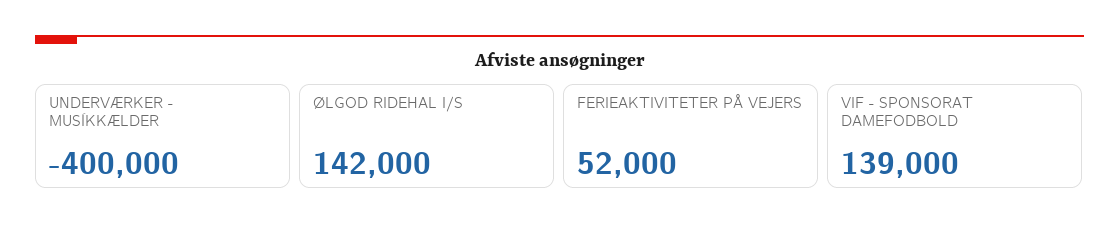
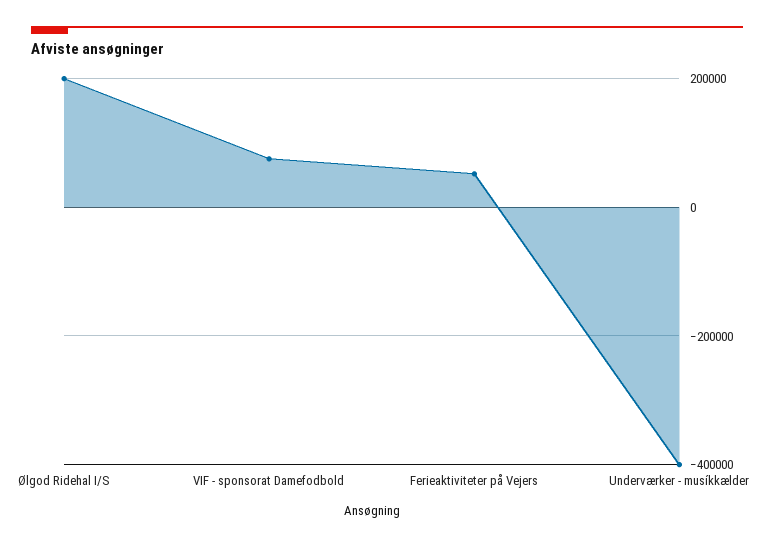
ØLGOD RIDEHAL I/S: 142000 -> 200000
VIF - SPONSORAT DAMEFODBOLD: 139000 -> 80000

